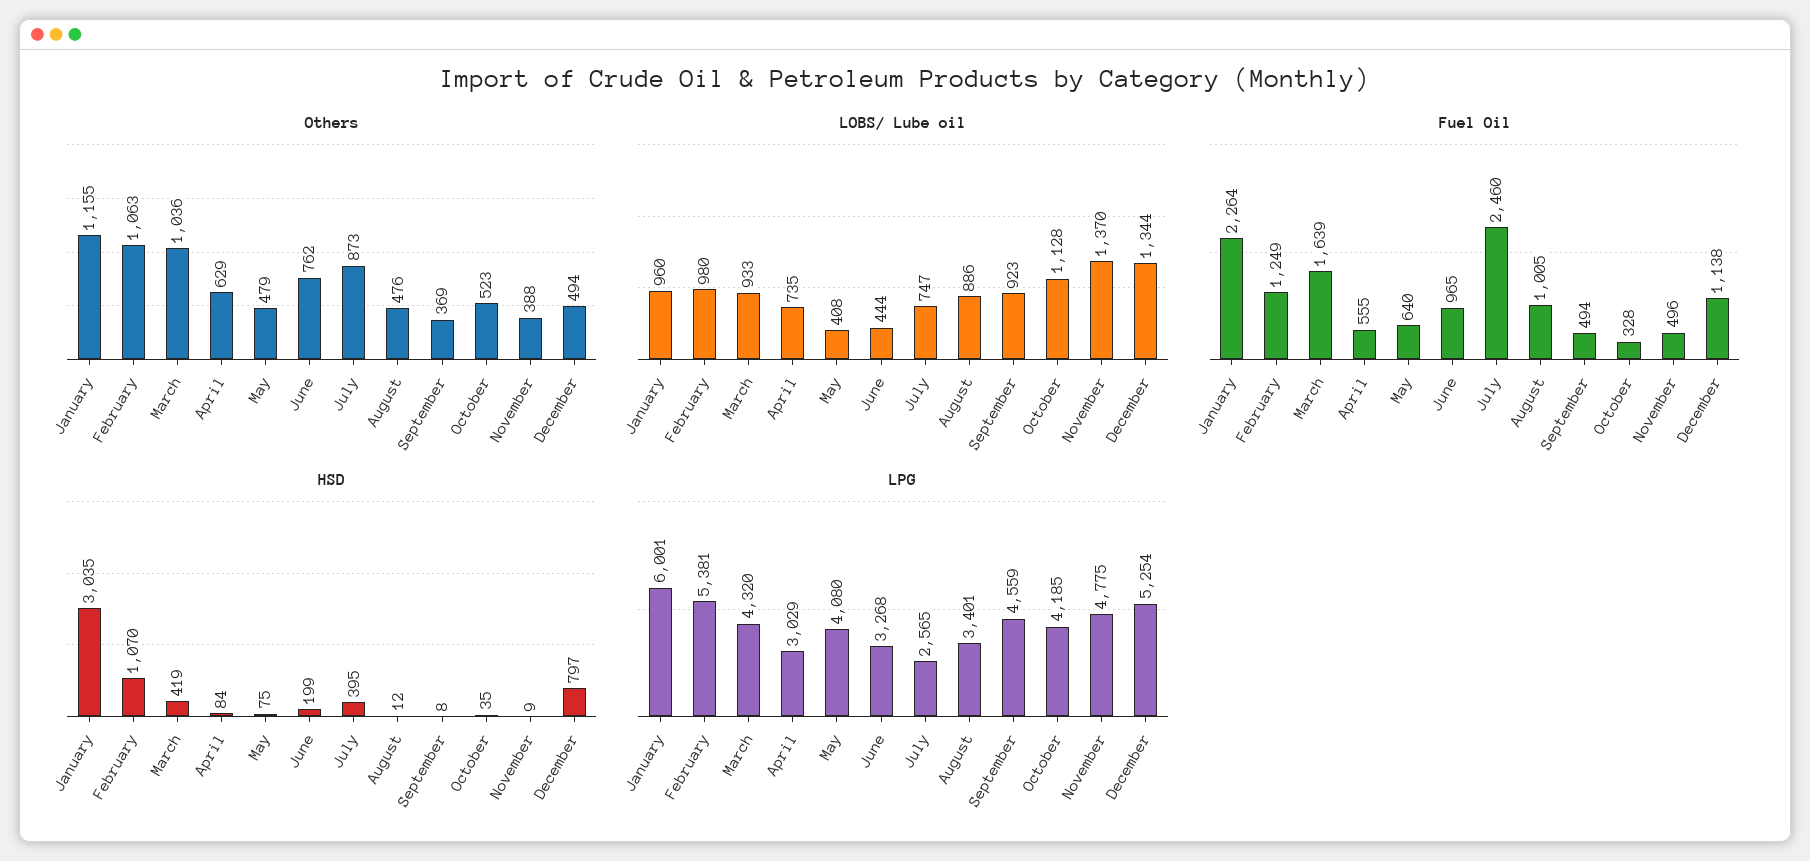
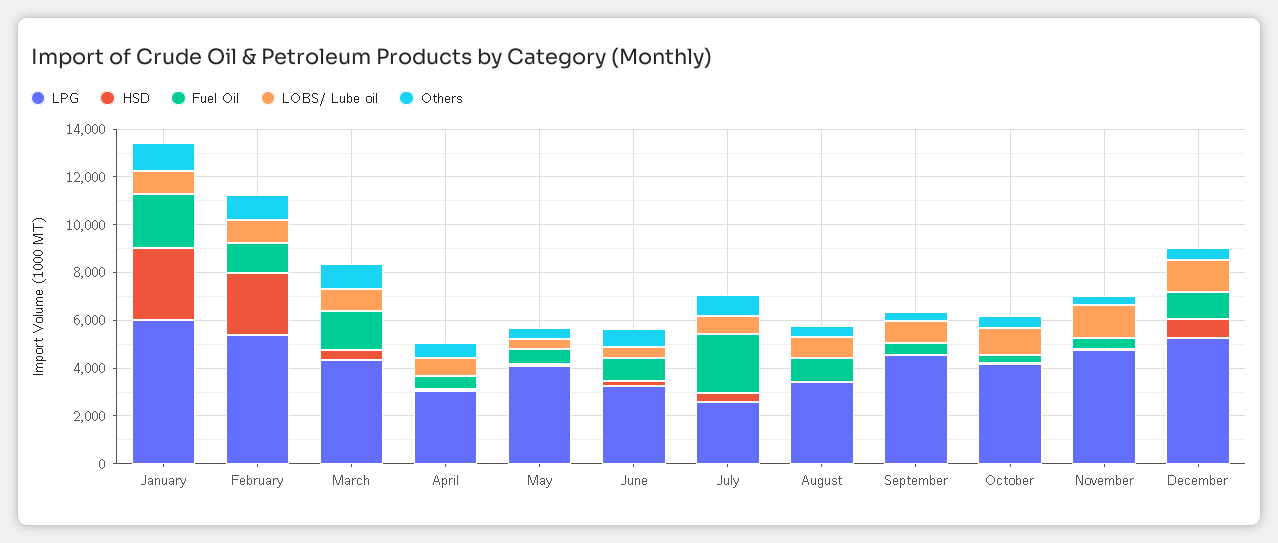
HSD, February: 1070 -> 2500

